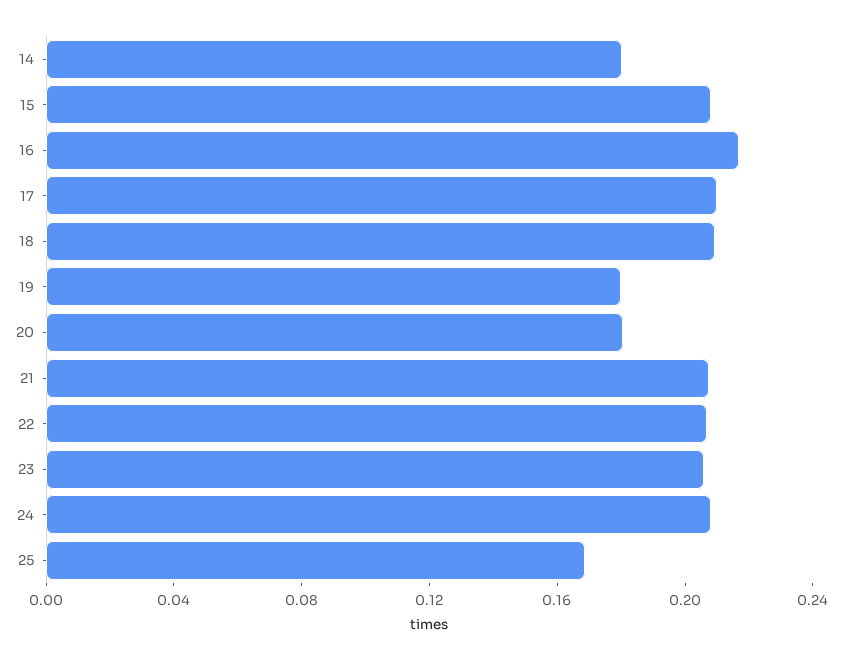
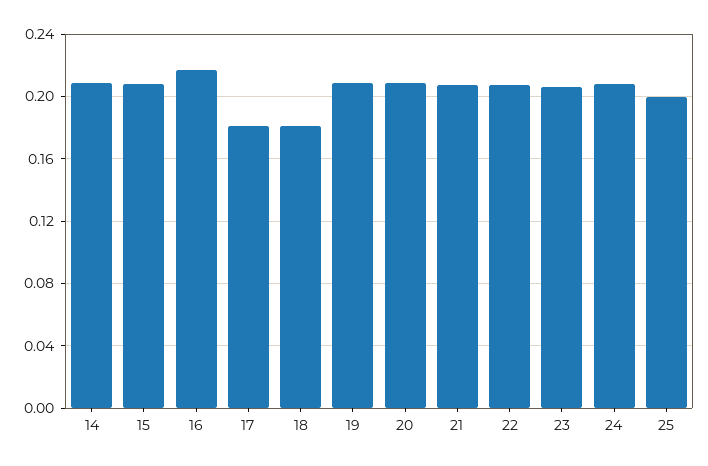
14: 0.18 -> 0.21
17: 0.21 -> 0.18
18: 0.21 -> 0.18
19: 0.18 -> 0.21
20: 0.18 -> 0.21
25: 0.17 -> 0.2

